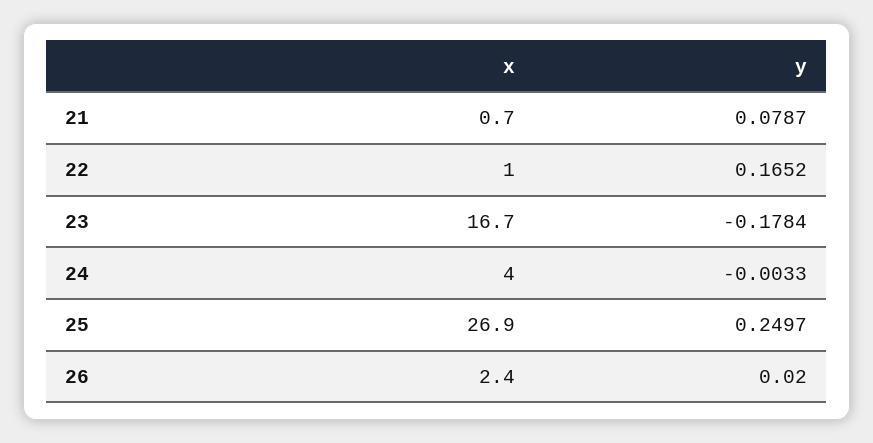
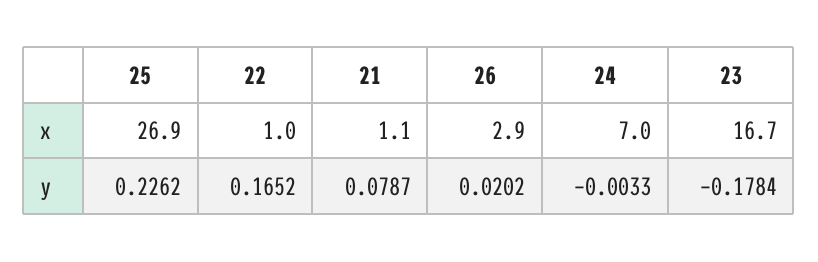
x, 21: 0.7 -> 1.1
x, 24: 4 -> 7
y, 25: 0.2497 -> 0.2262
x, 26: 2.4 -> 2.9
y, 26: 0.02 -> 0.0202

